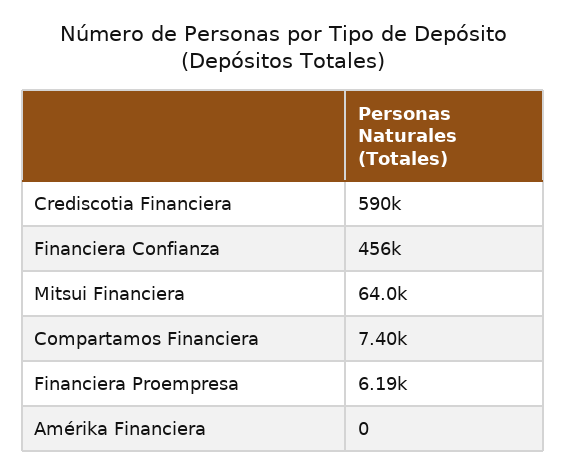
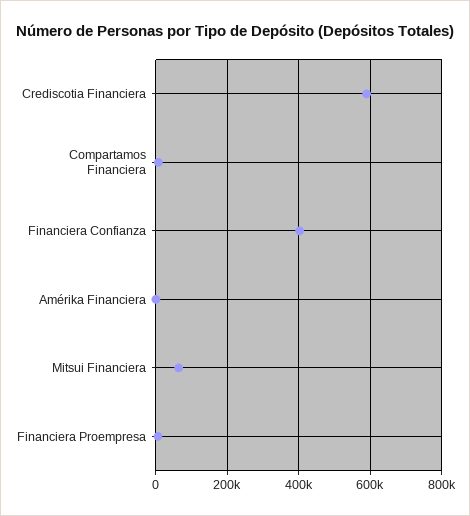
Financiera Confianza: 456000 -> 400000

